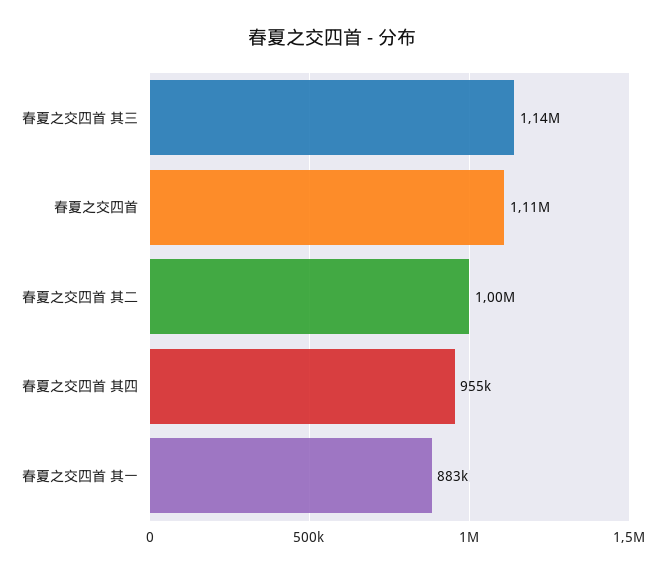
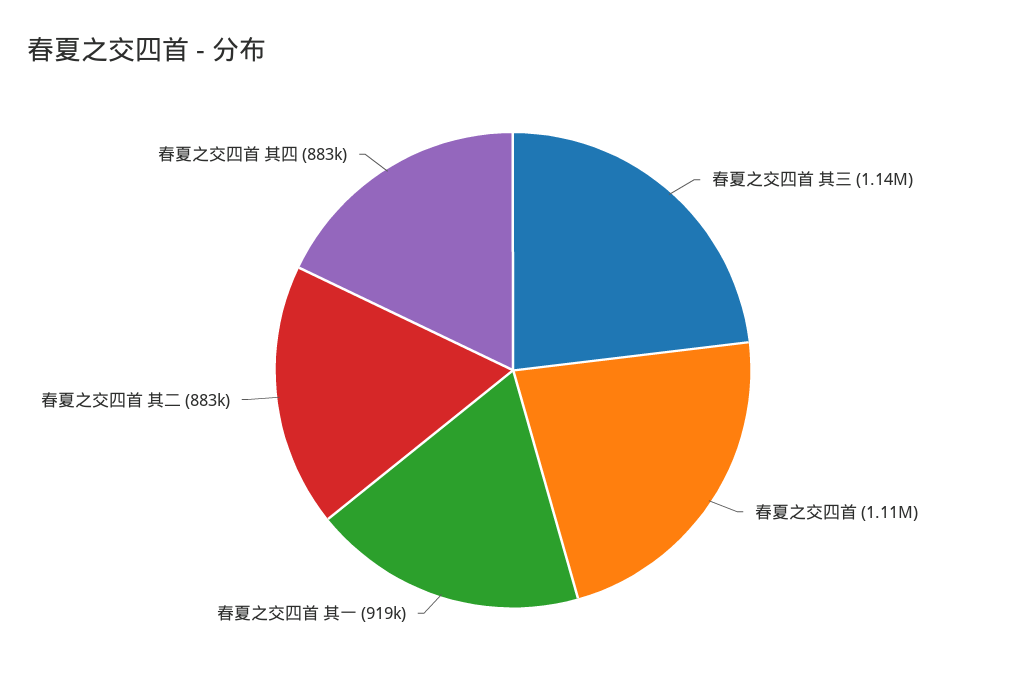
春夏之交四首 其二: 1000000 -> 883000
春夏之交四首 其四: 955000 -> 883000
春夏之交四首 其一: 883000 -> 919000

